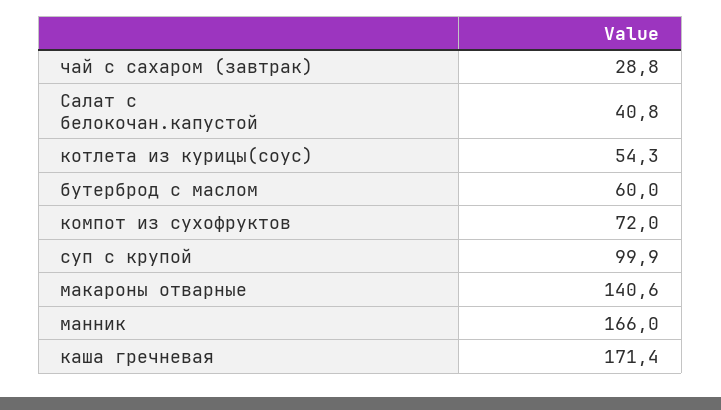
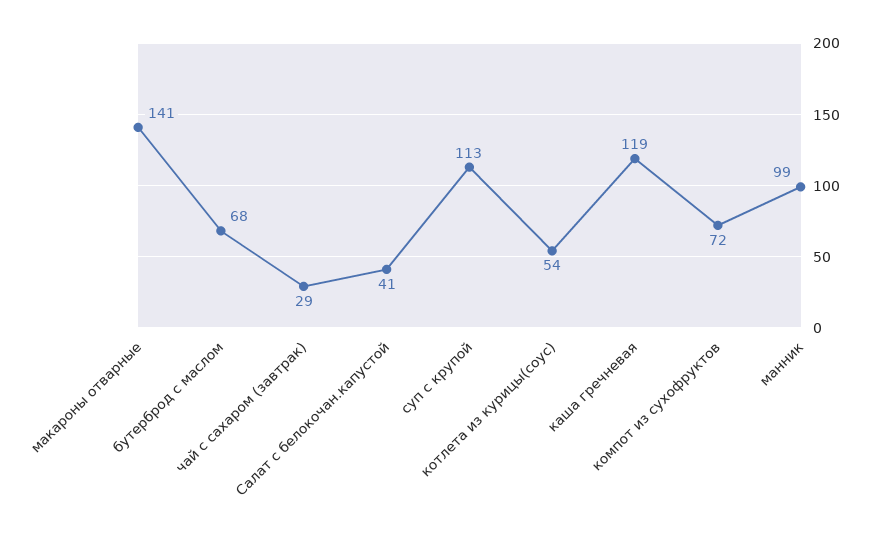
бутерброд с маслом: 60 -> 68
суп с крупой: 99.9 -> 113
манник: 166 -> 99
каша гречневая: 171.4 -> 119

